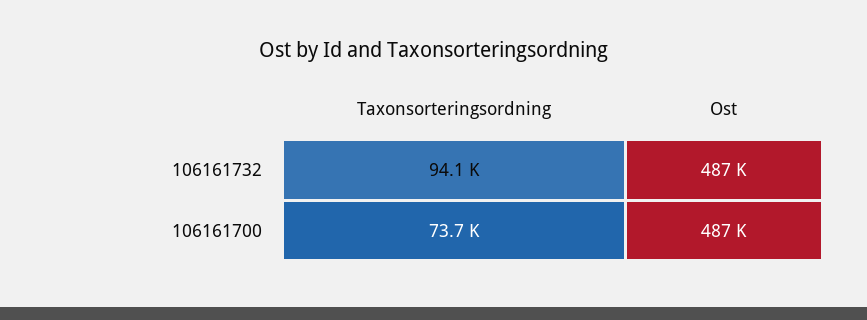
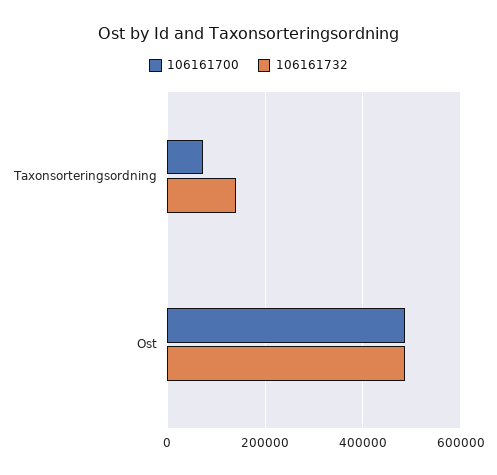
106161732, Taxonsorteringsordning: 94100 -> 140000

